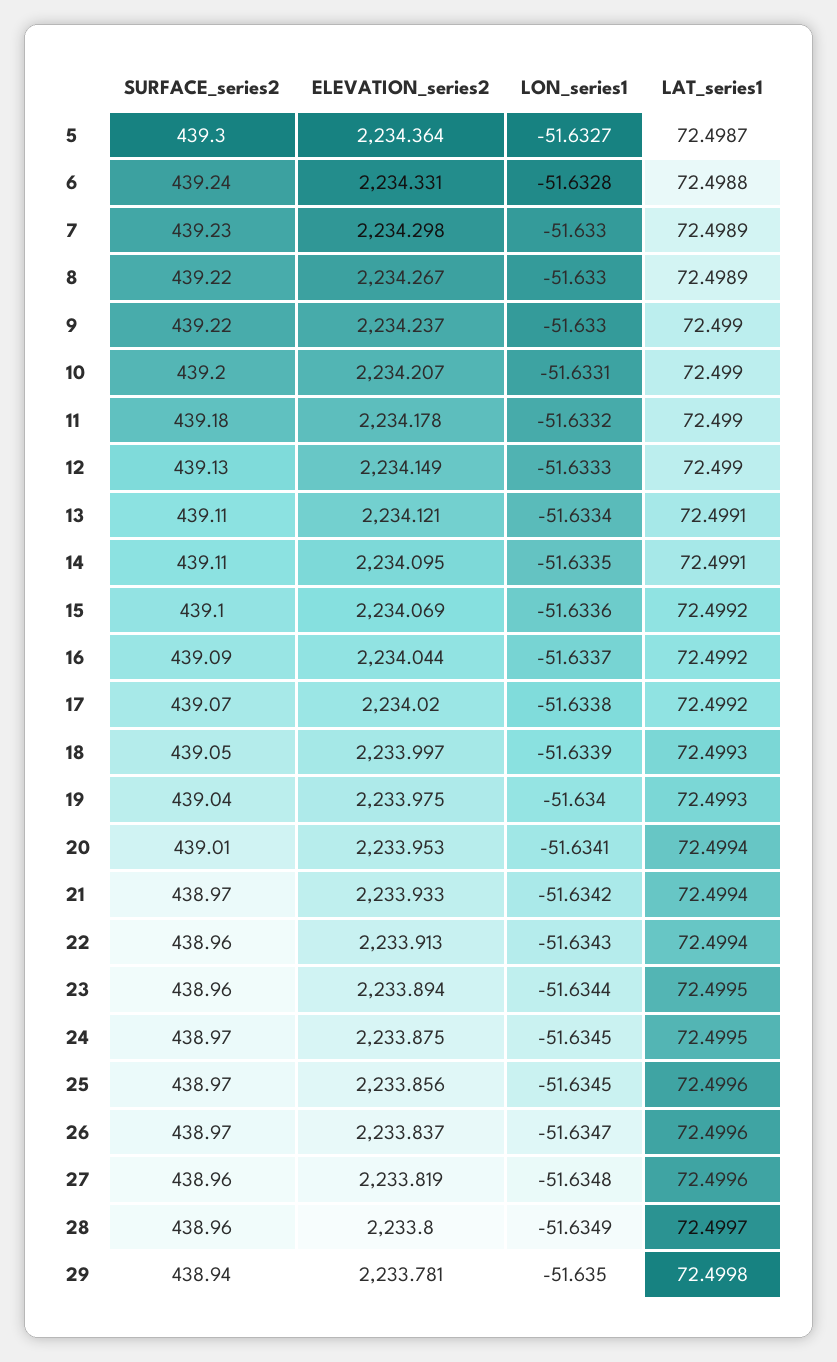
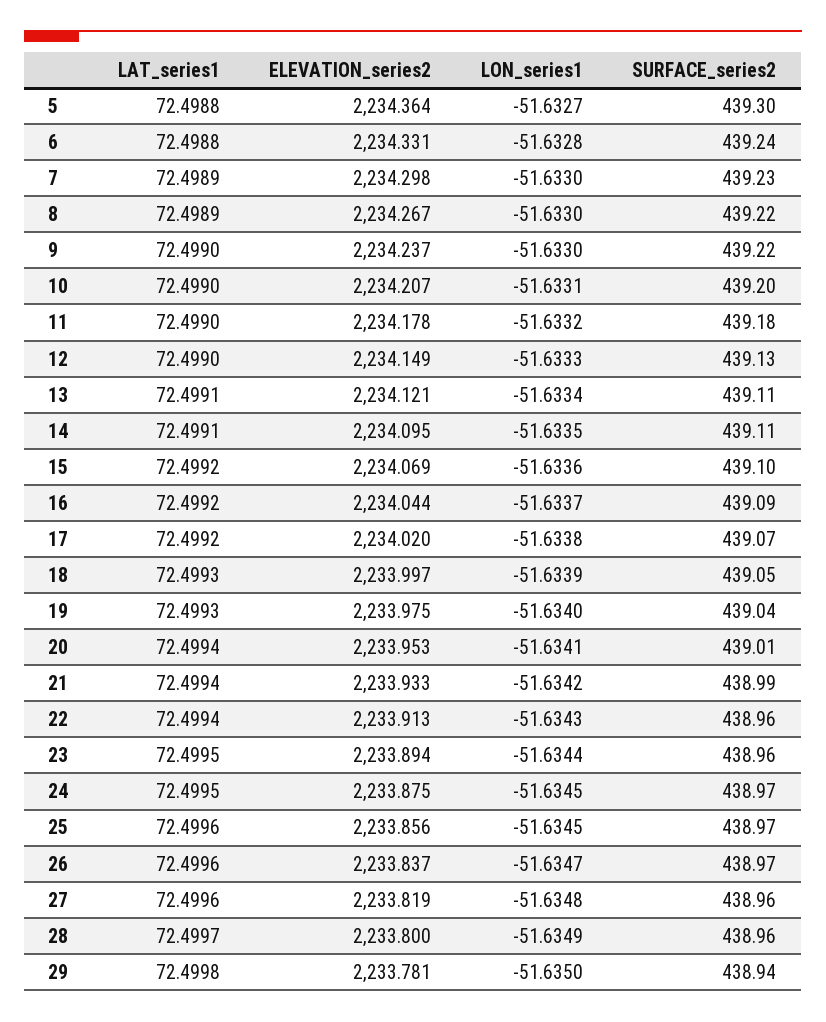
LAT_series1, 5: 72.4987 -> 72.4988
SURFACE_series2, 21: 438.97 -> 438.99

